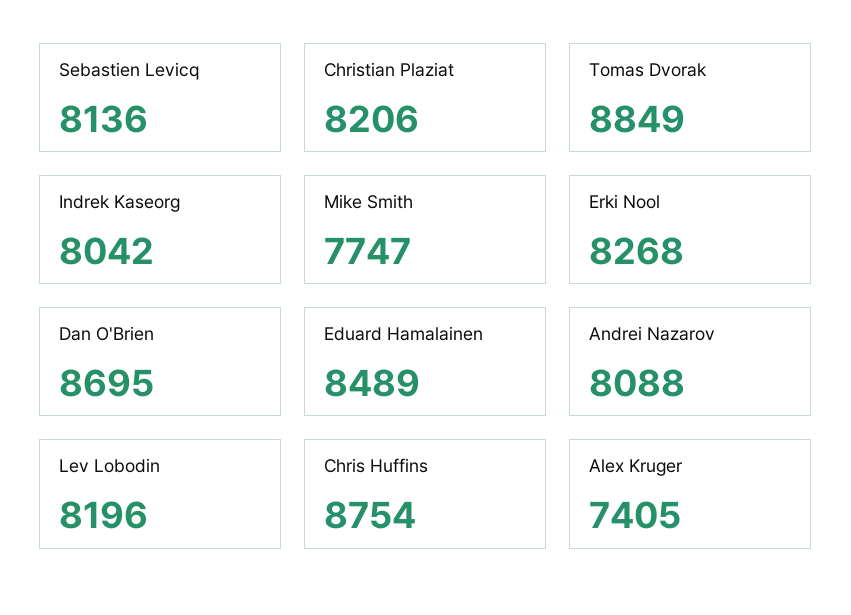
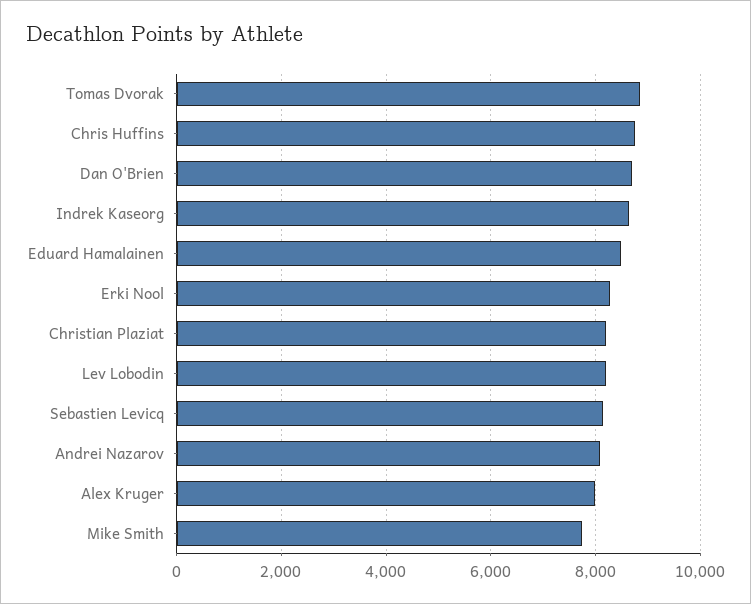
Indrek Kaseorg: 8042 -> 8600
Alex Kruger: 7405 -> 8000

